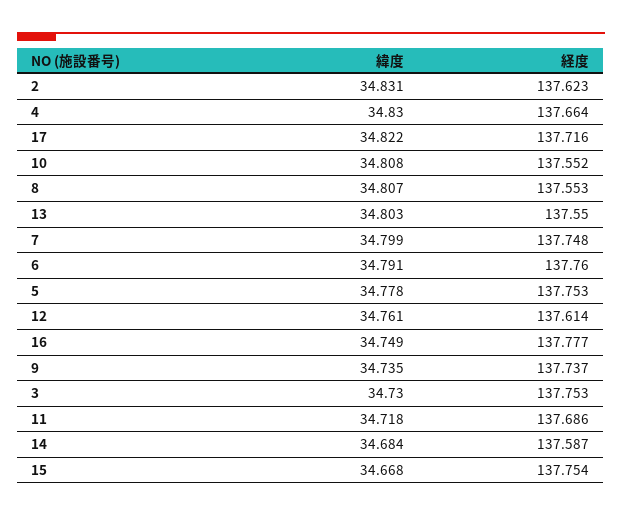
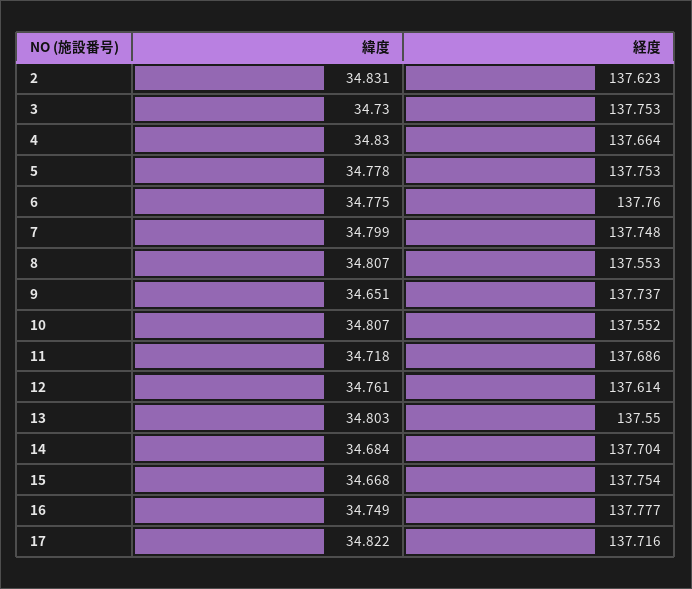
緯度, 10: 34.808 -> 34.807
緯度, 6: 34.791 -> 34.775
緯度, 9: 34.735 -> 34.651
経度, 14: 137.587 -> 137.704

